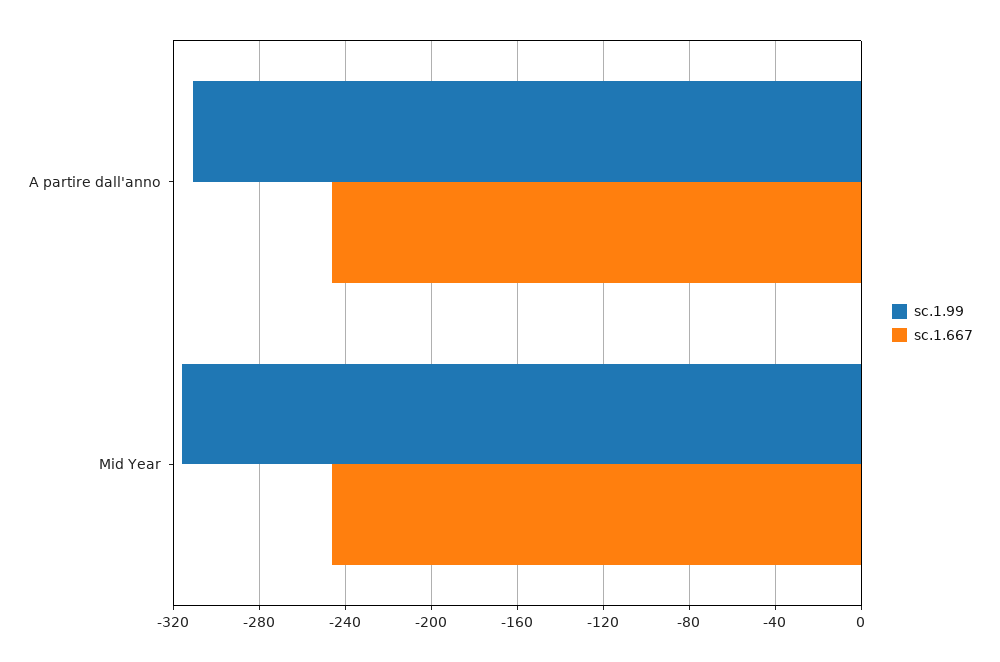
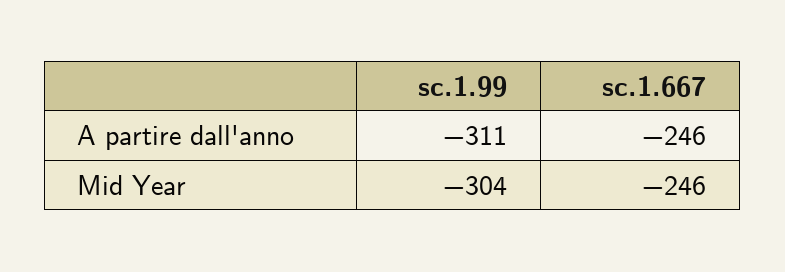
sc.1.99, Mid Year: -315 -> -304

